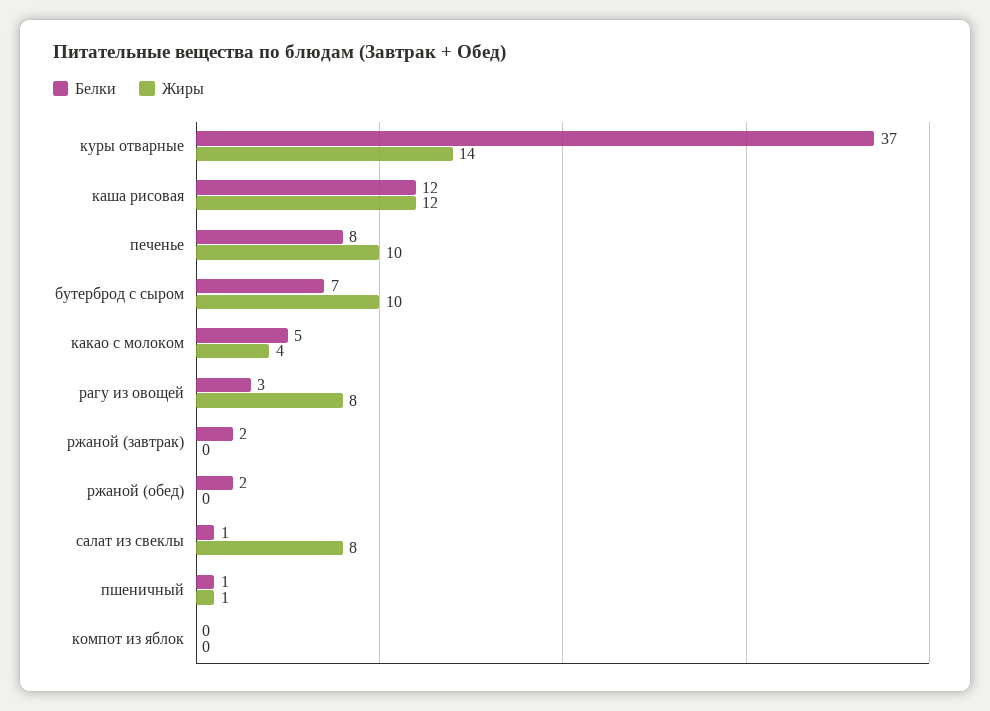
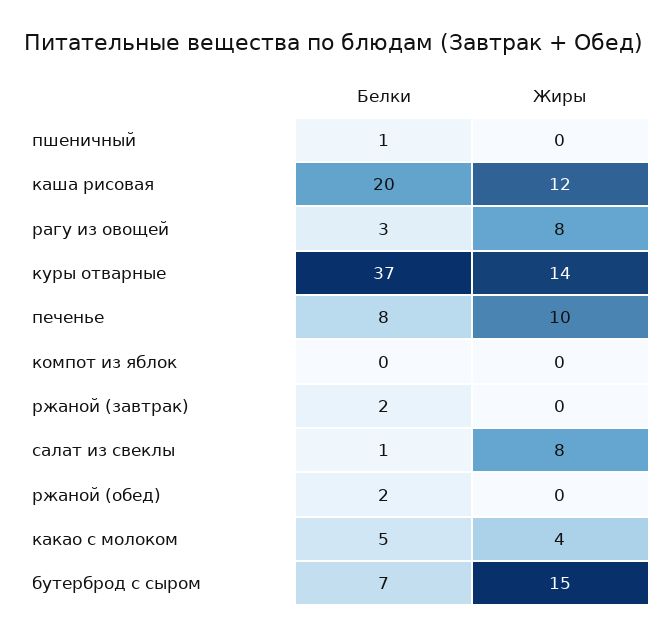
Белки, каша рисовая: 12 -> 20
Жиры, бутерброд с сыром: 10 -> 15
Жиры, пшеничный: 1 -> 0

